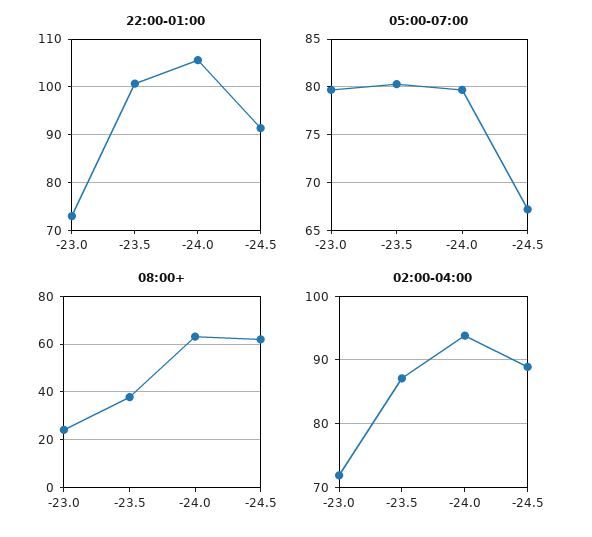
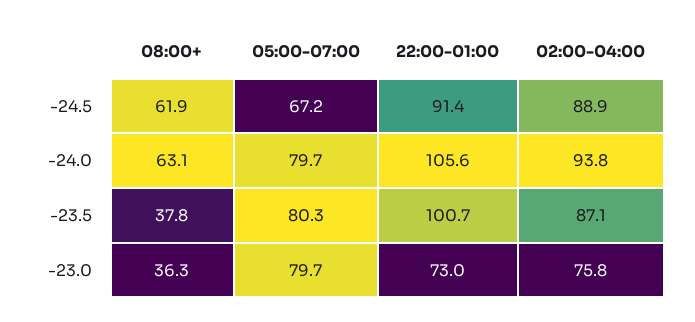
08:00+, -23.0: 25 -> 36.3
02:00-04:00, -23.0: 72 -> 75.8

